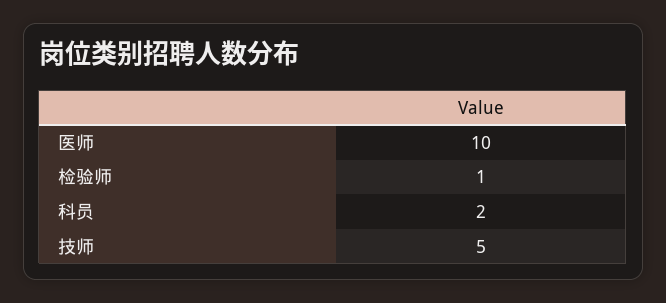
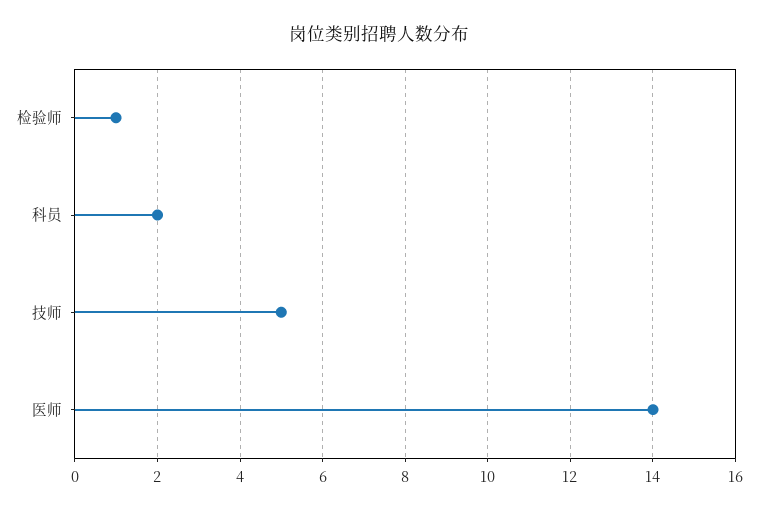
医师: 10 -> 14

